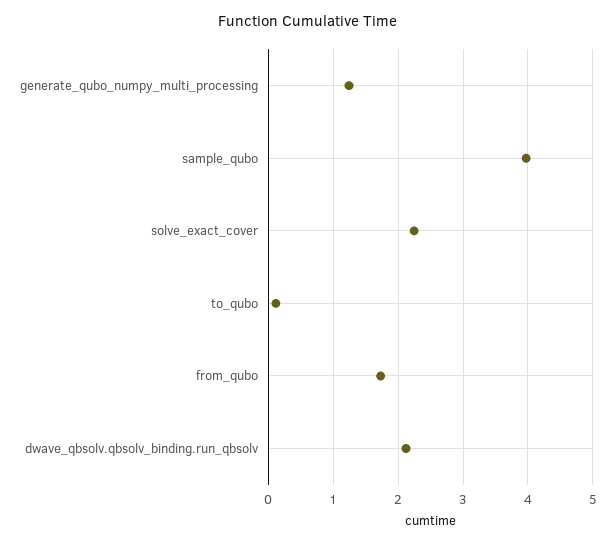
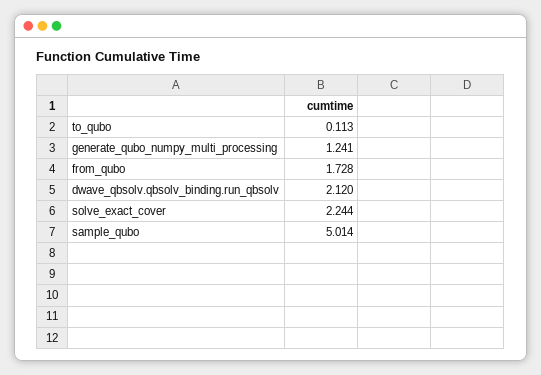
sample_qubo: 4 -> 5.014

